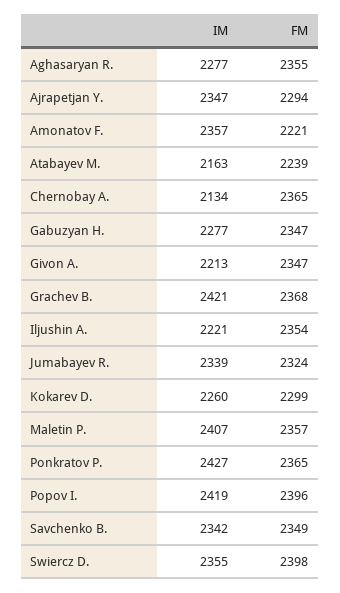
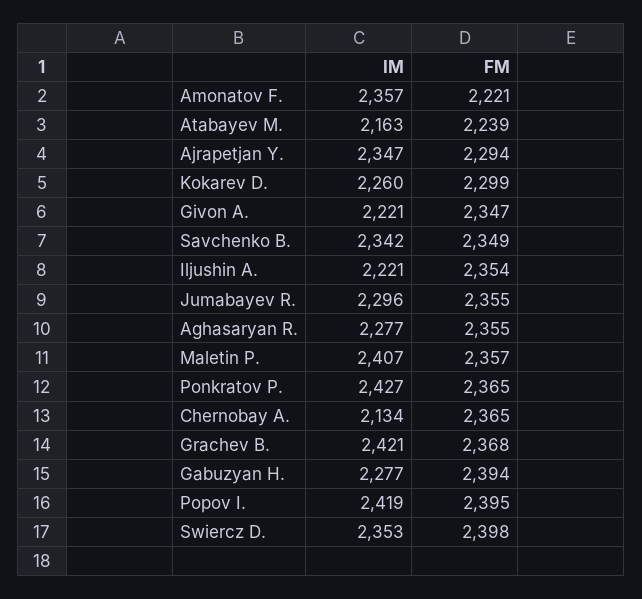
FM, Gabuzyan H.: 2347 -> 2394
IM, Givon A.: 2213 -> 2221
IM, Jumabayev R.: 2339 -> 2296
FM, Jumabayev R.: 2324 -> 2355
FM, Popov I.: 2396 -> 2395
IM, Swiercz D.: 2355 -> 2353

